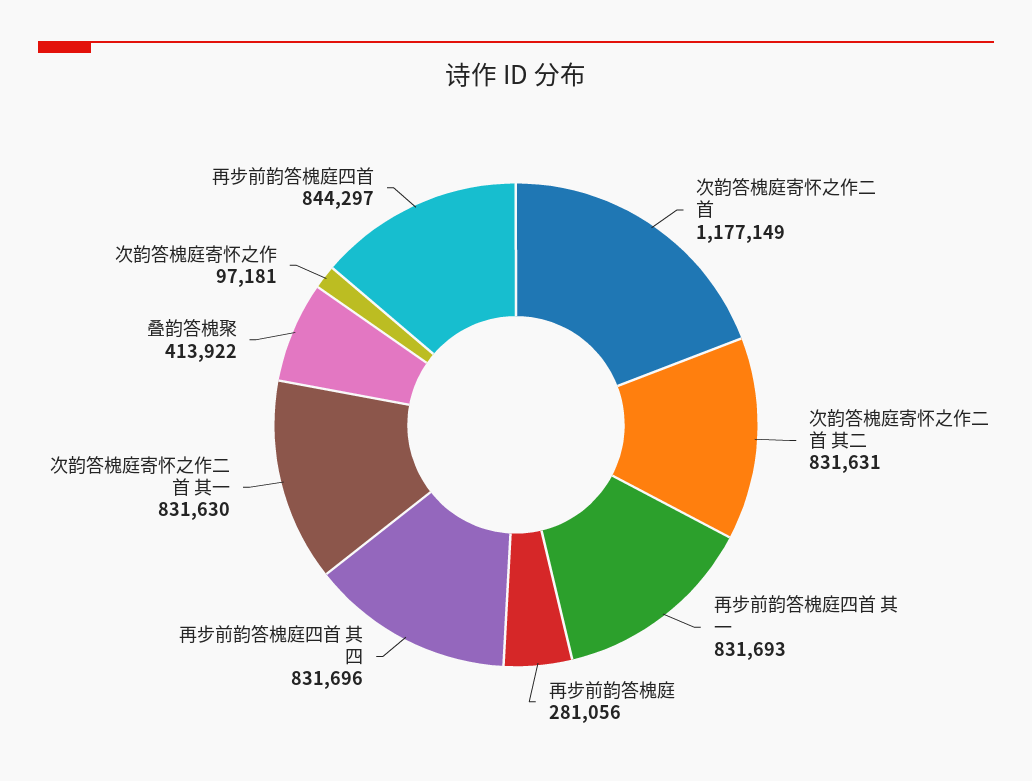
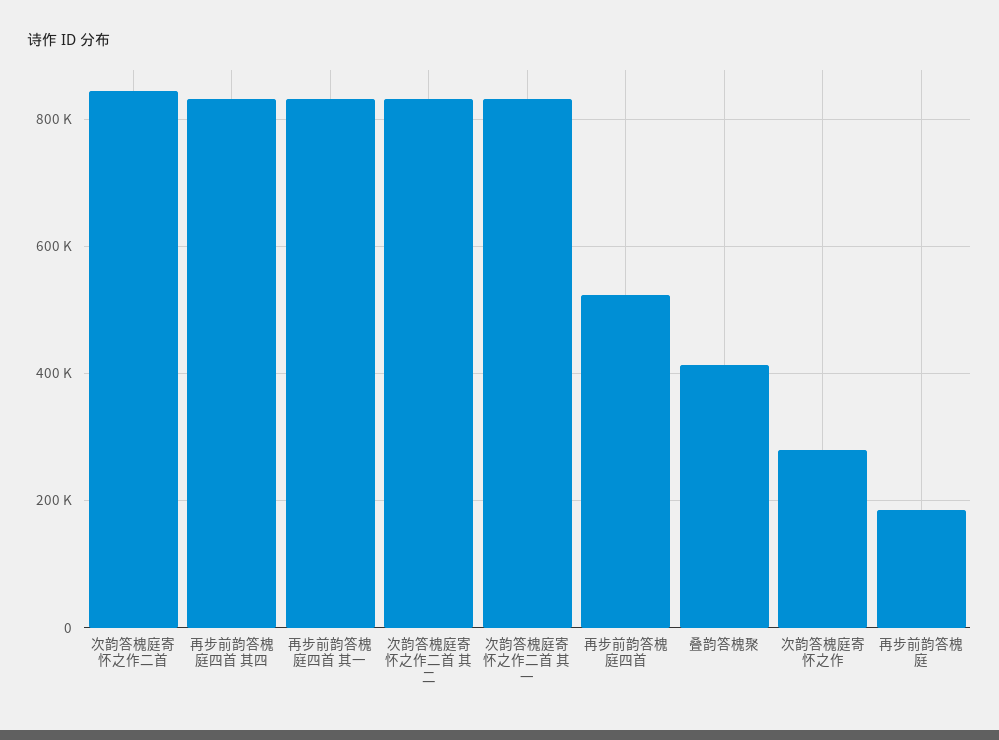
次韵答槐庭寄怀之作二首: 1177149 -> 840000
再步前韵答槐庭: 281056 -> 180000
次韵答槐庭寄怀之作: 97181 -> 280000
再步前韵答槐庭四首: 844297 -> 520000

